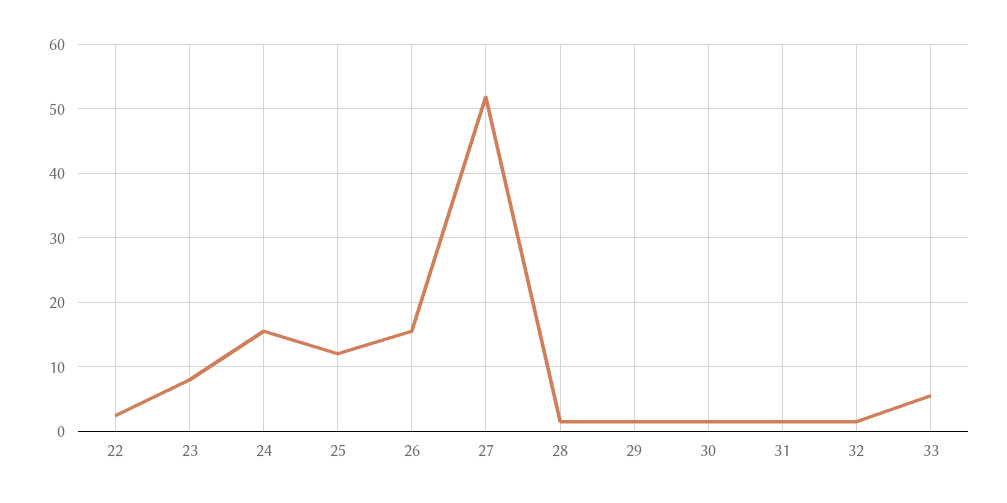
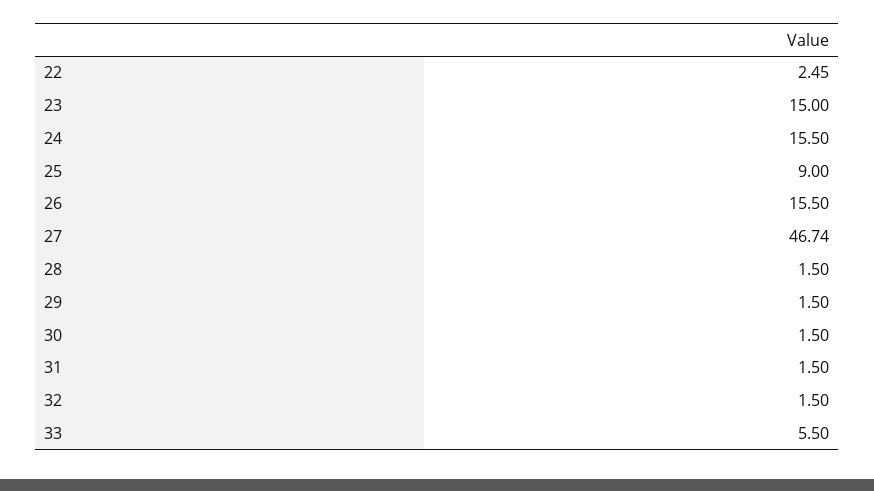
23: 8 -> 15
25: 12 -> 9
27: 52 -> 46.74

